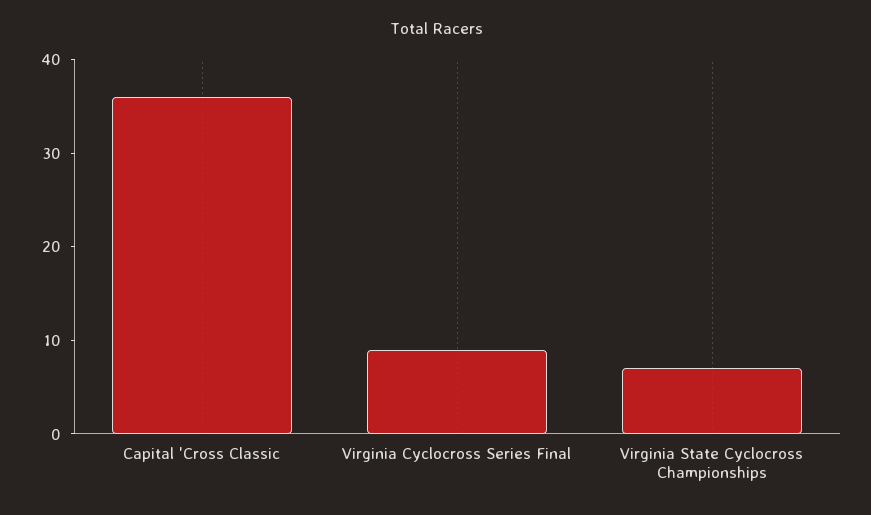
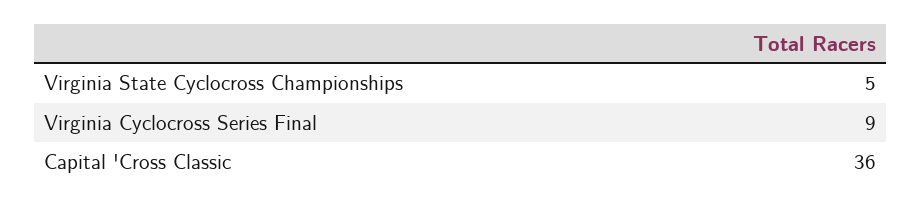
Virginia State Cyclocross Championships: 7 -> 5

